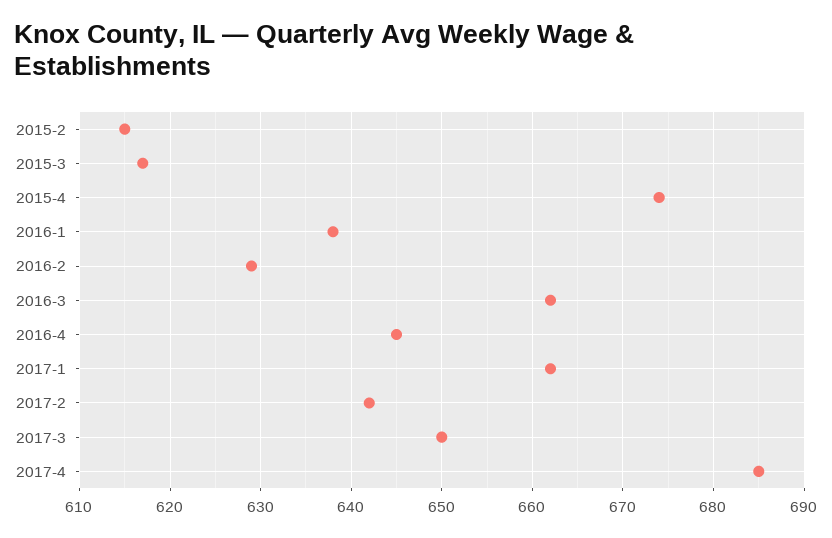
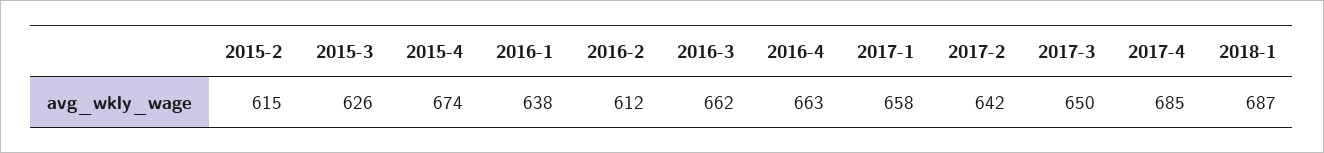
2015-3: 617 -> 626
2016-2: 629 -> 612
2016-4: 645 -> 663
2017-1: 662 -> 658
2018-1: none -> 687

